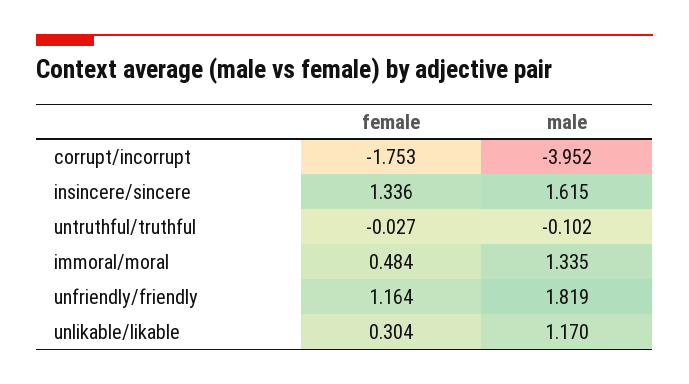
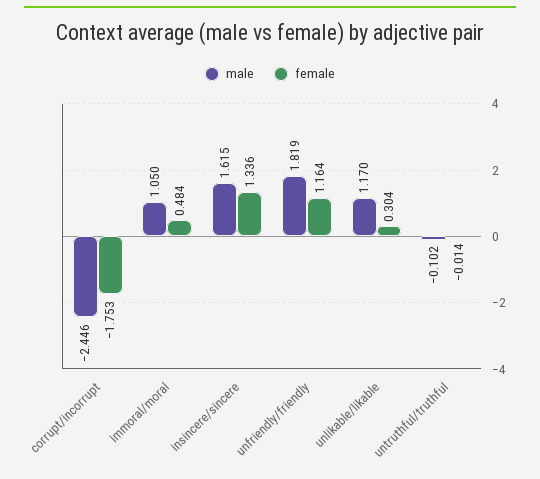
male, corrupt/incorrupt: -3.952 -> -2.446
female, untruthful/truthful: -0.027 -> -0.014
male, immoral/moral: 1.335 -> 1.05

